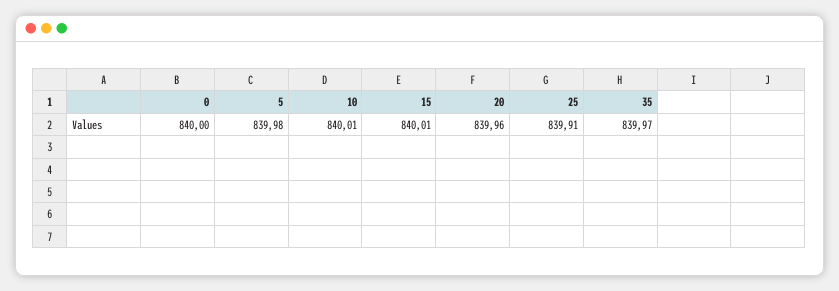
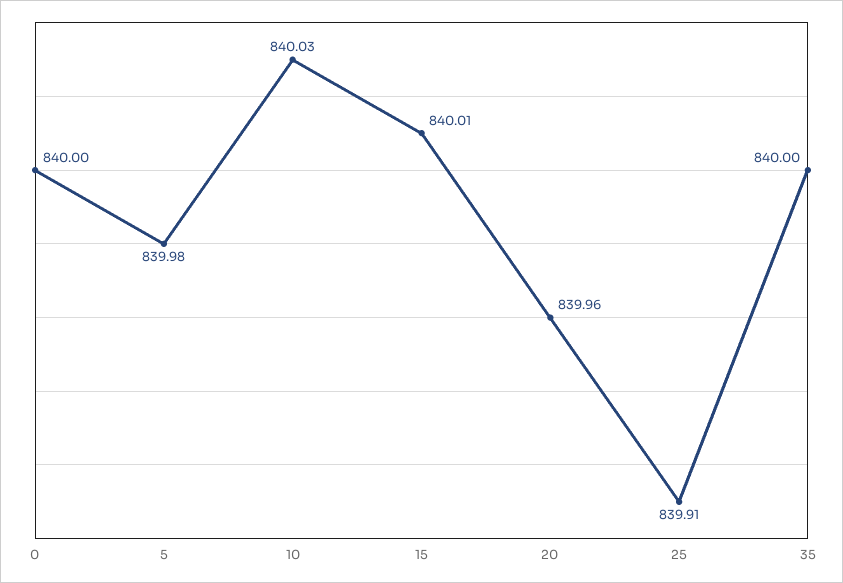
10: 840.01 -> 840.03
35: 839.97 -> 840

